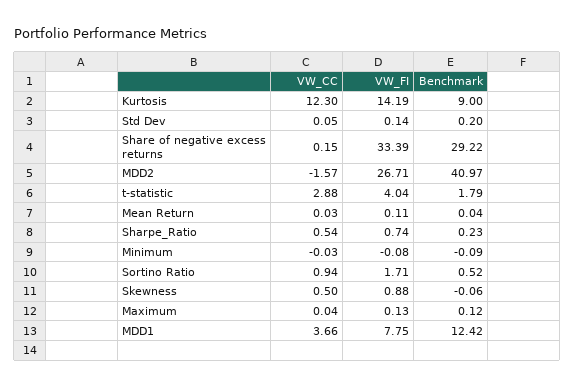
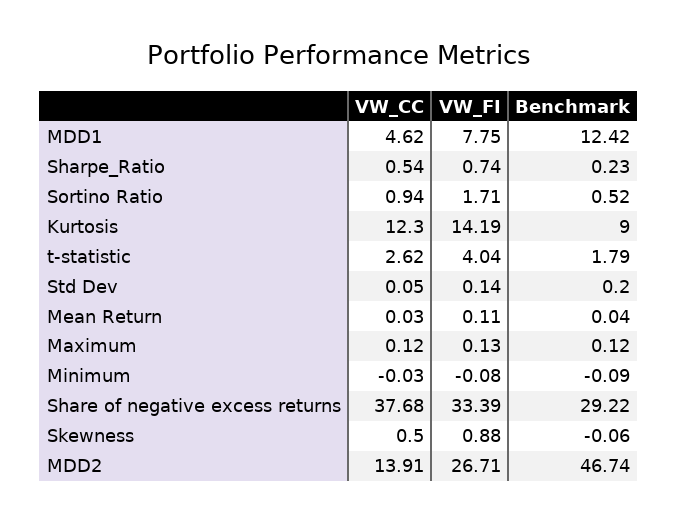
VW_CC, Share of negative excess returns: 0.15 -> 37.68
VW_CC, MDD2: -1.57 -> 13.91
Benchmark, MDD2: 40.97 -> 46.74
VW_CC, t-statistic: 2.88 -> 2.62
VW_CC, Maximum: 0.04 -> 0.12
VW_CC, MDD1: 3.66 -> 4.62

